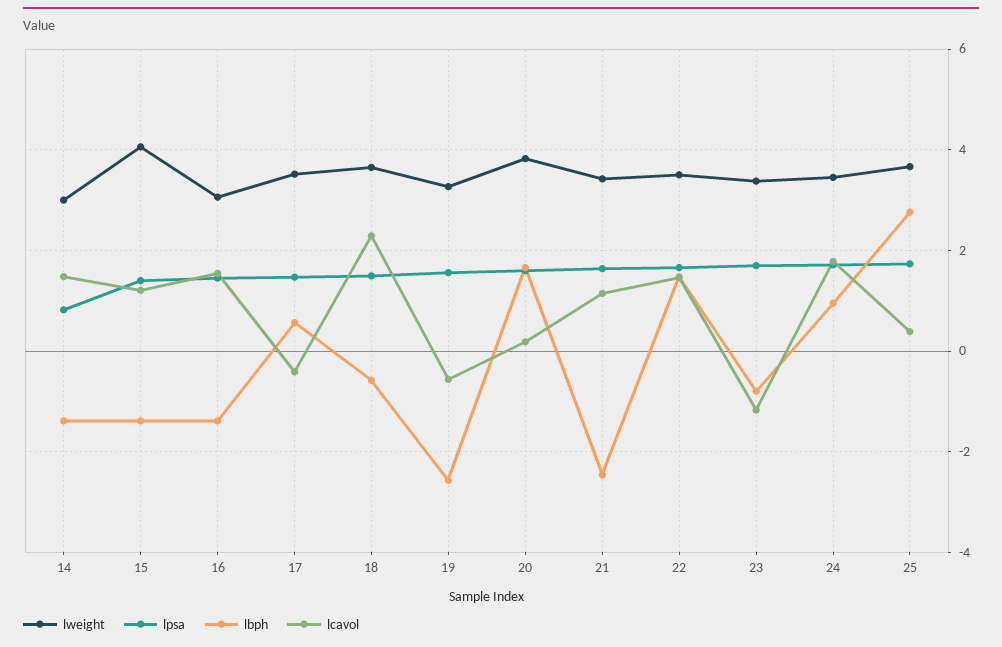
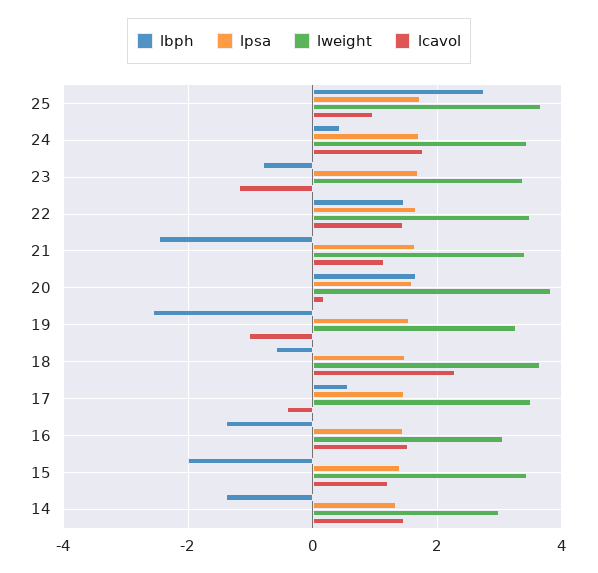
lpsa, 14: 0.8 -> 1.4
lweight, 15: 4 -> 3.4
lbph, 15: -1.4 -> -2
lcavol, 19: -0.6 -> -1
lbph, 24: 1 -> 0.4
lcavol, 25: 0.4 -> 1

